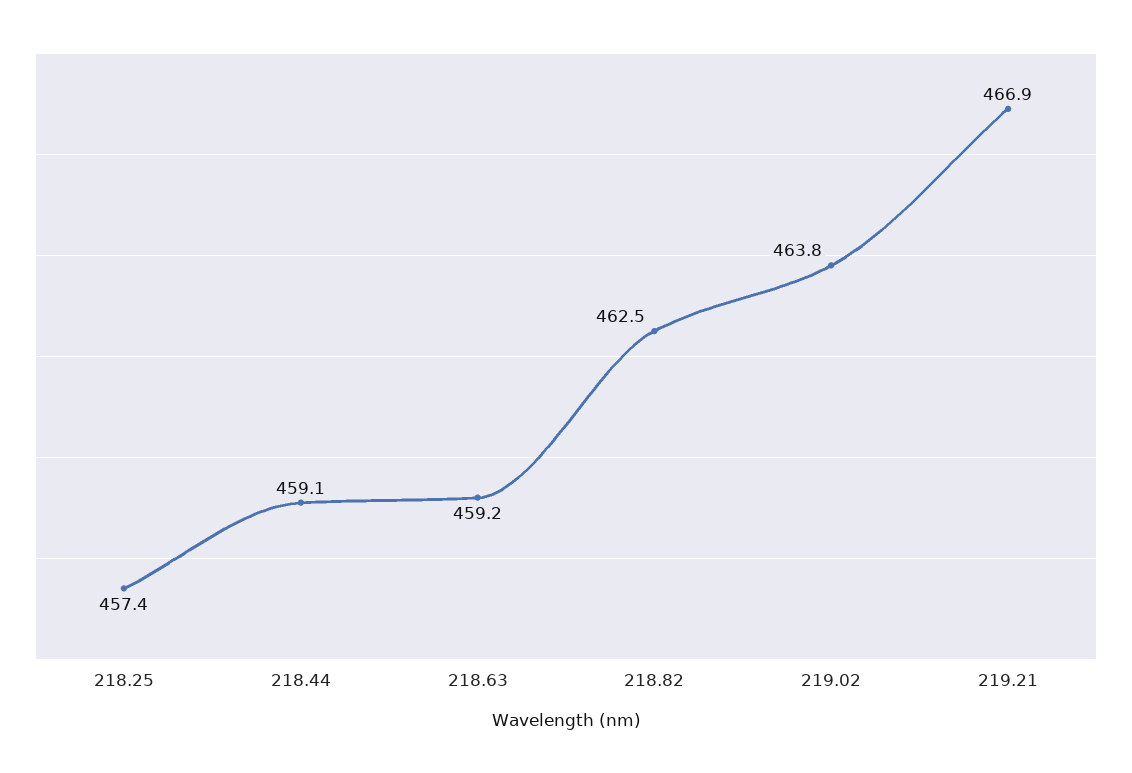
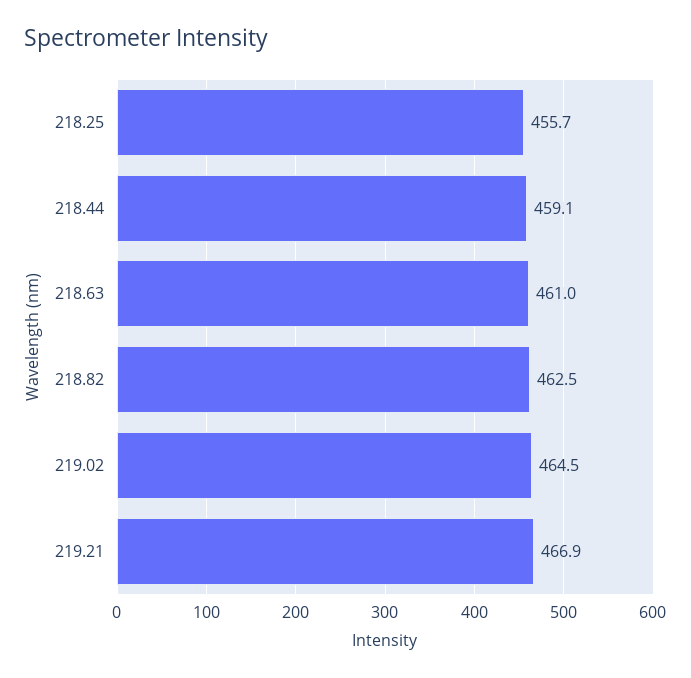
218.25: 457.4 -> 455.7
218.63: 459.2 -> 461
219.02: 463.8 -> 464.5

